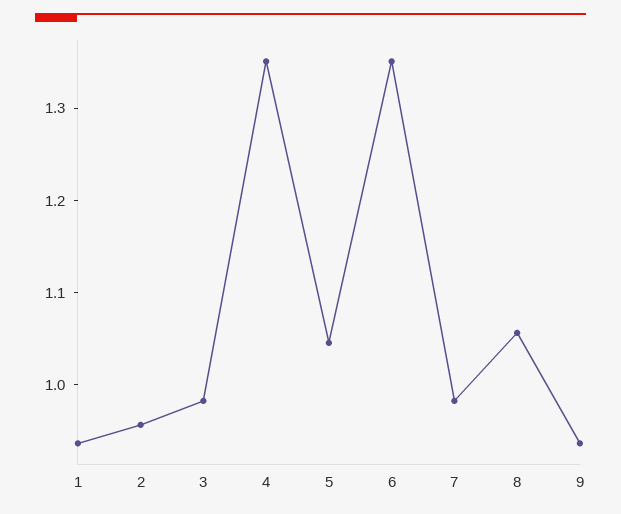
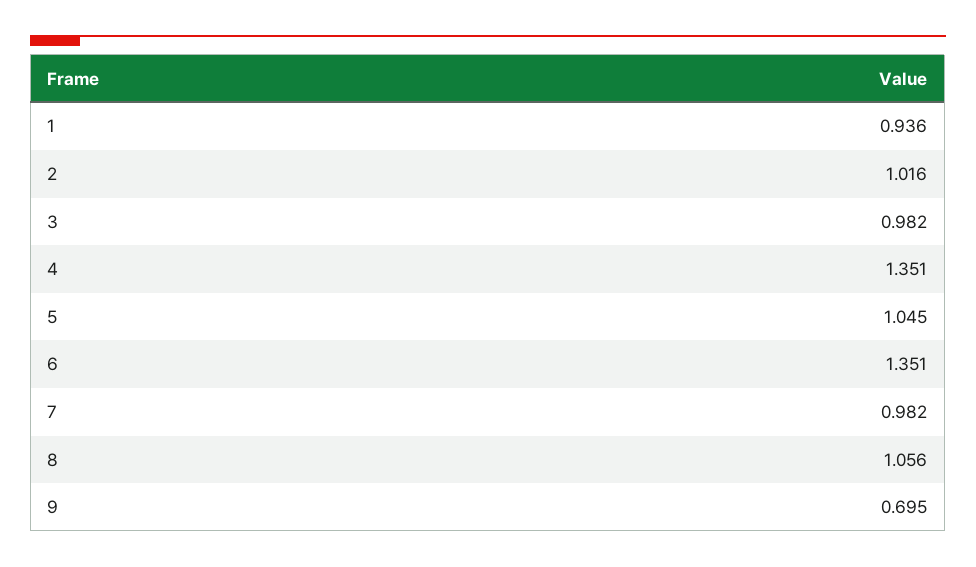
2: 0.96 -> 1.016
9: 0.94 -> 0.695

